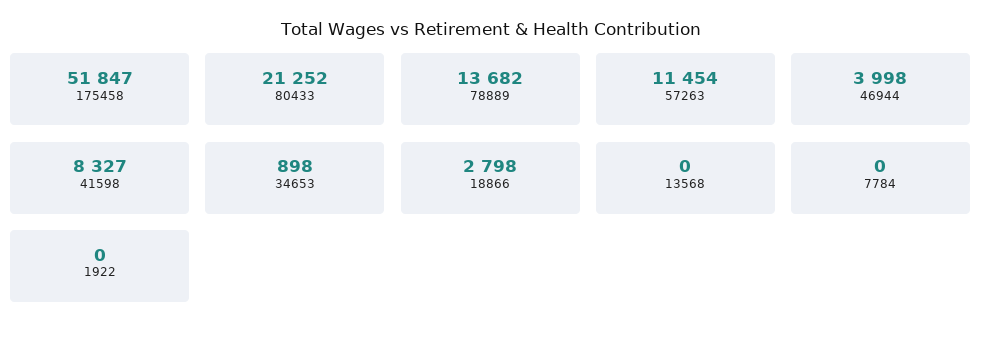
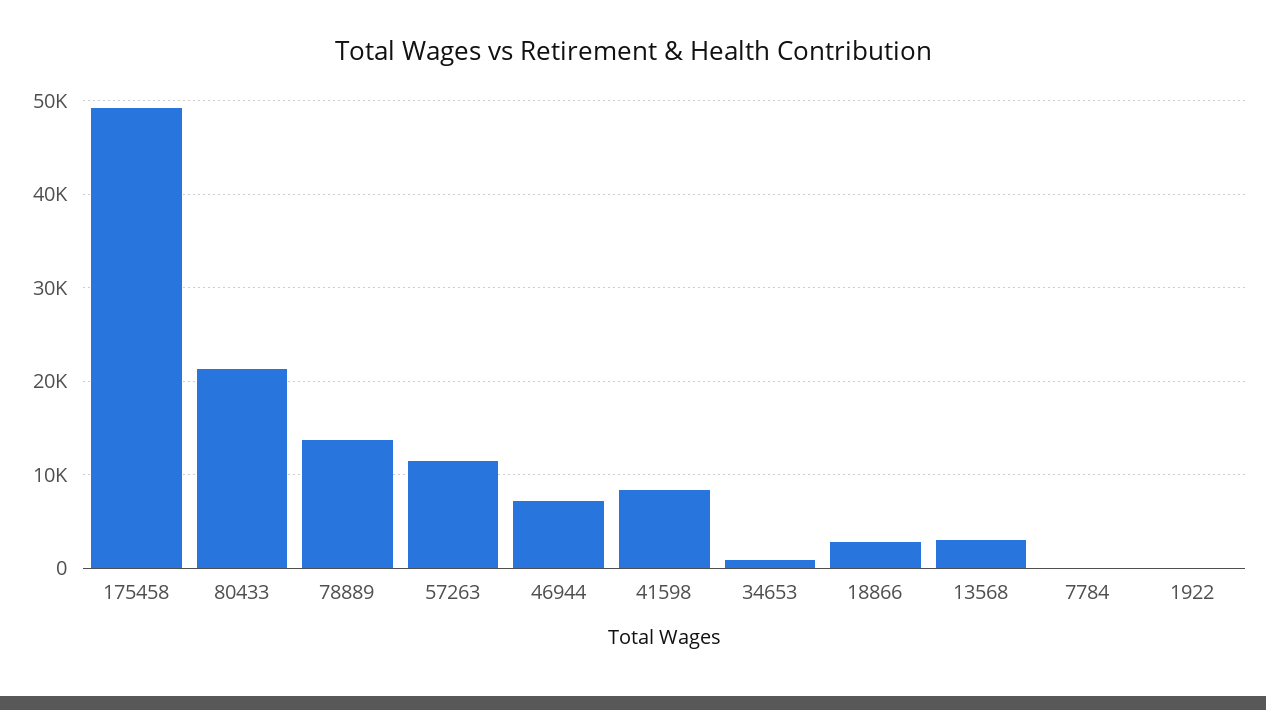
175458: 51847 -> 49000
46944: 3998 -> 7000
13568: 0 -> 3000

